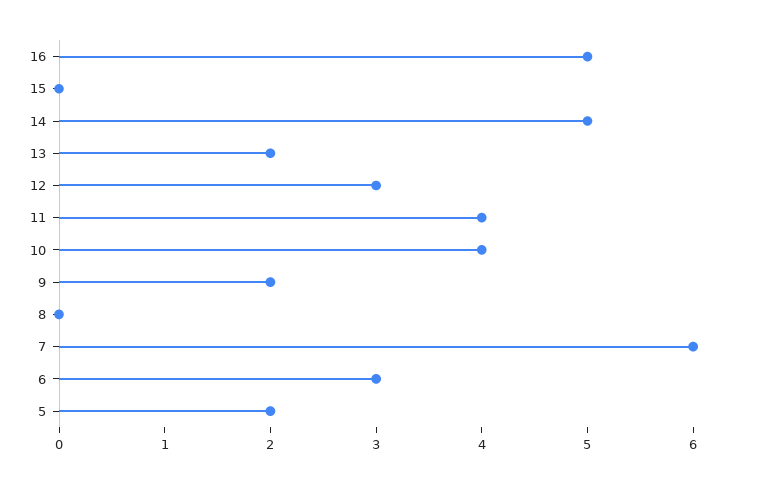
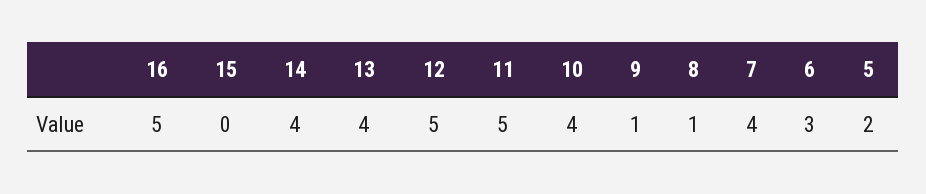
14: 5 -> 4
13: 2 -> 4
12: 3 -> 5
11: 4 -> 5
9: 2 -> 1
8: 0 -> 1
7: 6 -> 4

